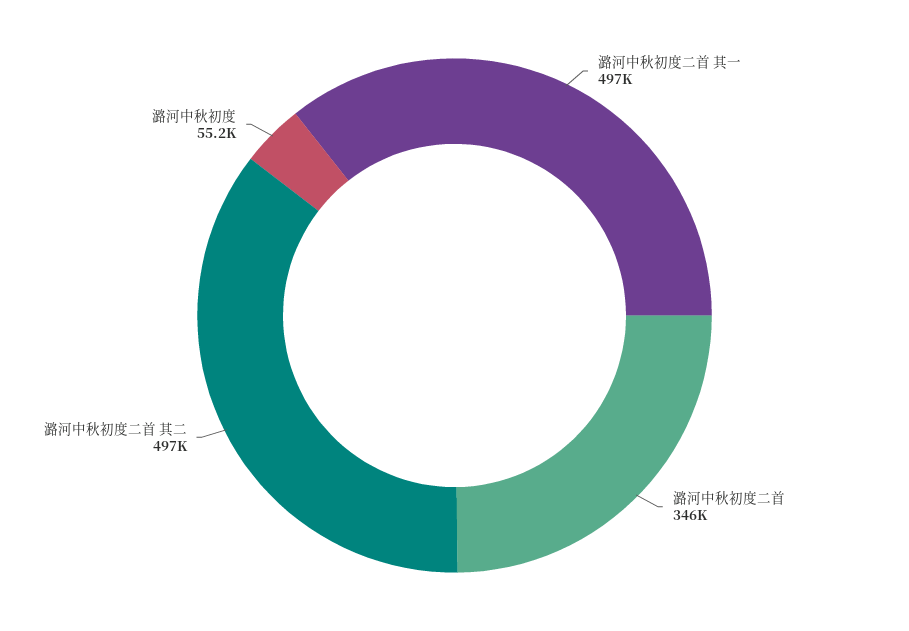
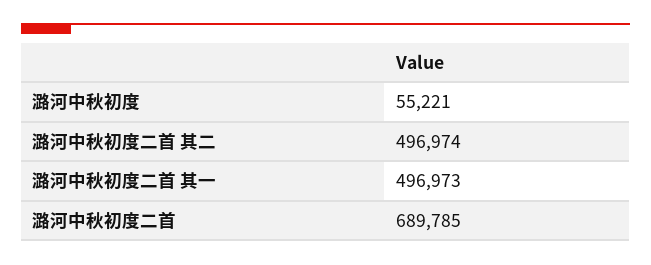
潞河中秋初度二首: 346000 -> 689785

